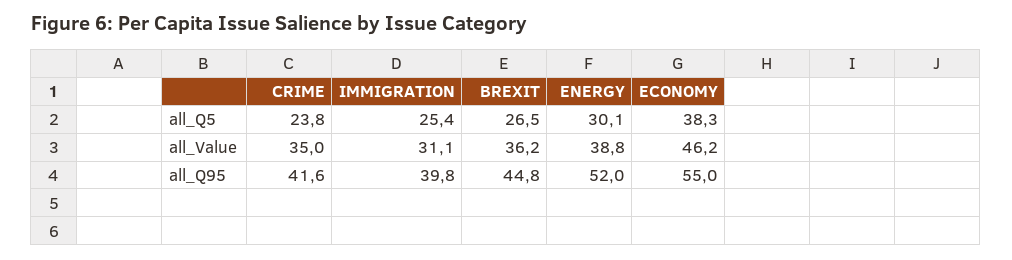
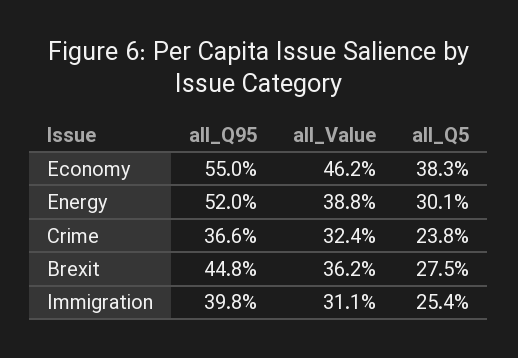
BREXIT, all_Q5: 26.5 -> 27.5
CRIME, all_Value: 35 -> 32.4
CRIME, all_Q95: 41.6 -> 36.6

